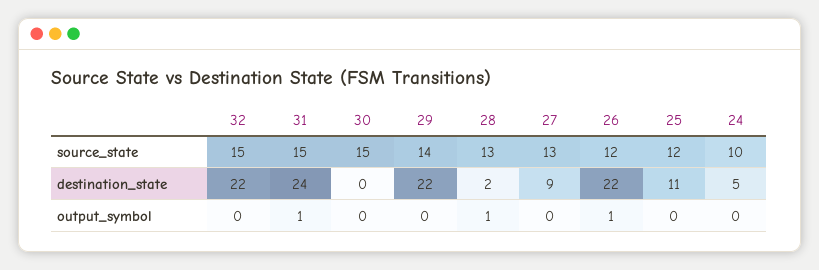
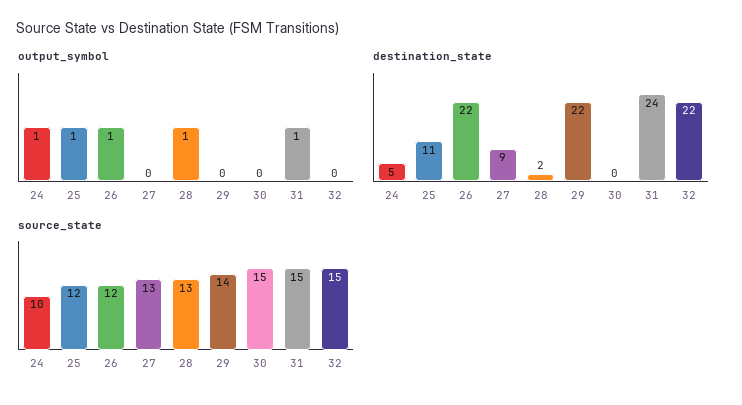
output_symbol, 25: 0 -> 1
output_symbol, 24: 0 -> 1

